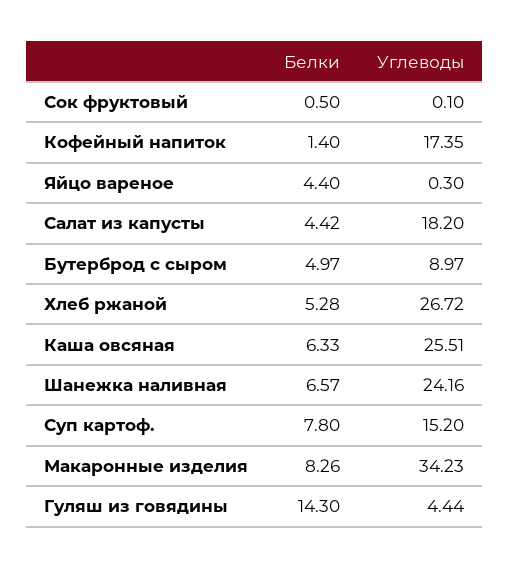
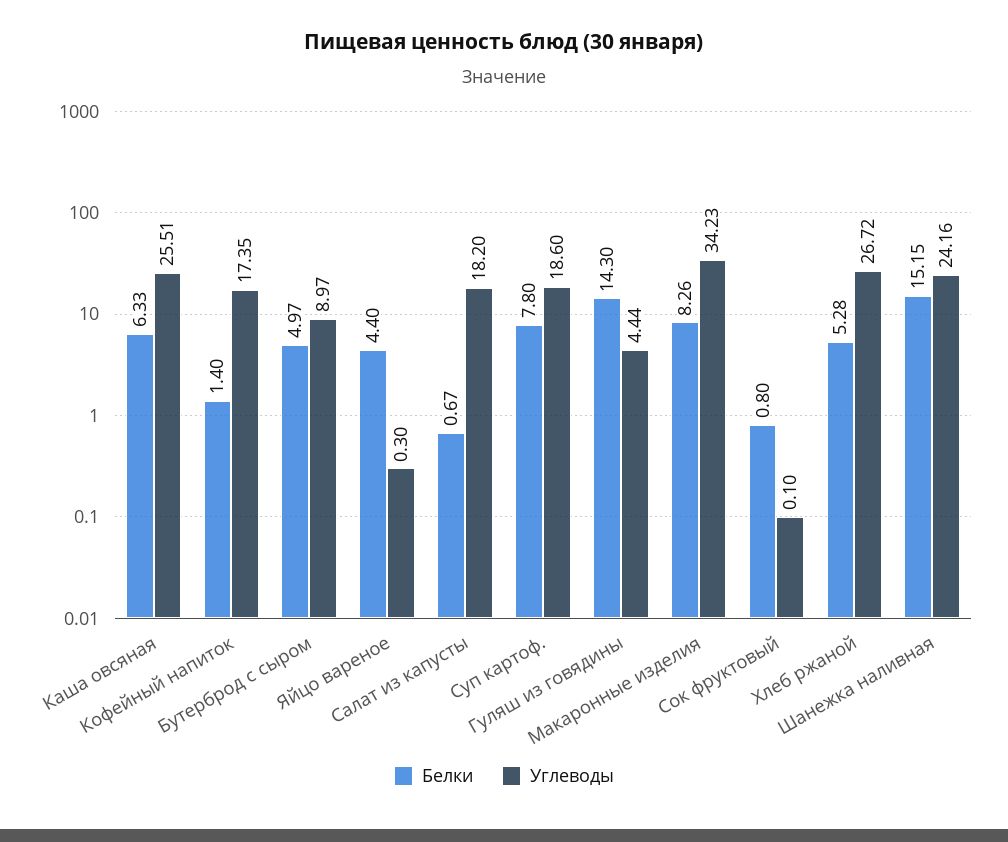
Белки, Сок фруктовый: 0.5 -> 0.8
Белки, Салат из капусты: 4.42 -> 0.67
Белки, Шанежка наливная: 6.57 -> 15.15
Углеводы, Суп картоф.: 15.2 -> 18.6

